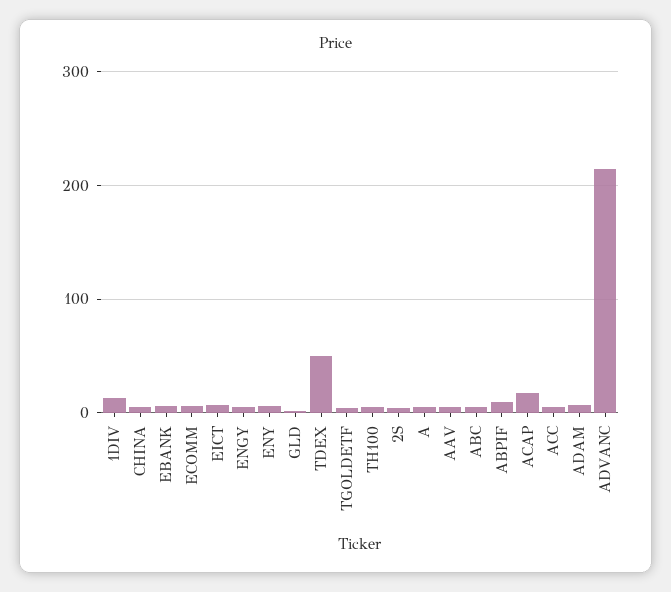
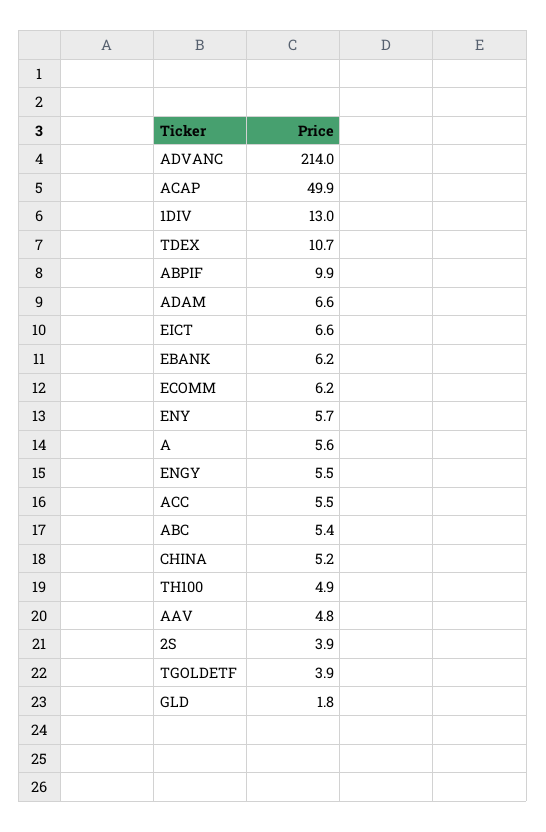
TDEX: 50 -> 10.7
ACAP: 20 -> 49.9

